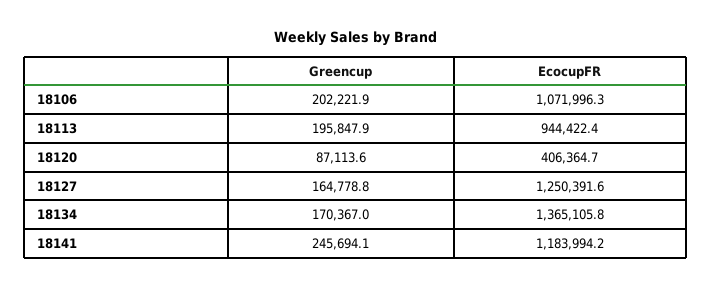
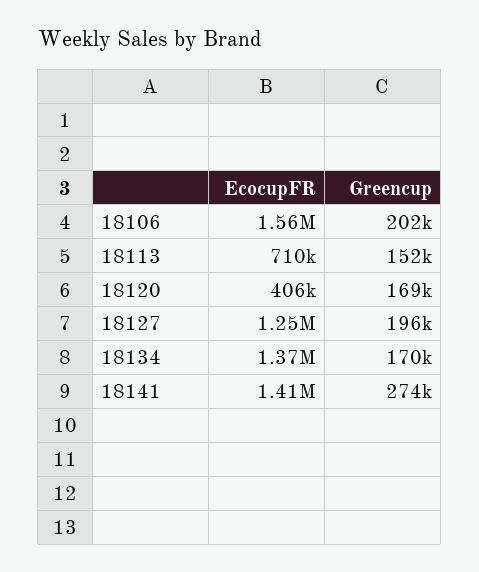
EcocupFR, 18106: 1071996.3 -> 1560000
Greencup, 18113: 195847.9 -> 152000
EcocupFR, 18113: 944422.4 -> 710000
Greencup, 18120: 87113.6 -> 169000
Greencup, 18127: 164778.8 -> 196000
Greencup, 18141: 245694.1 -> 274000
EcocupFR, 18141: 1183994.2 -> 1410000

